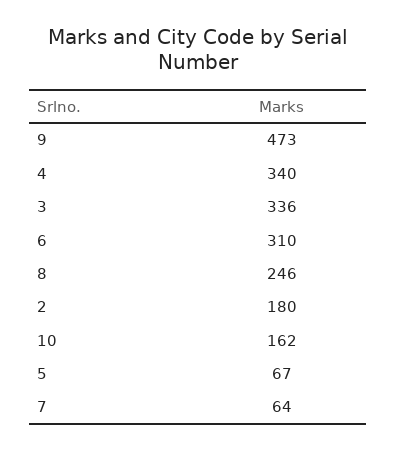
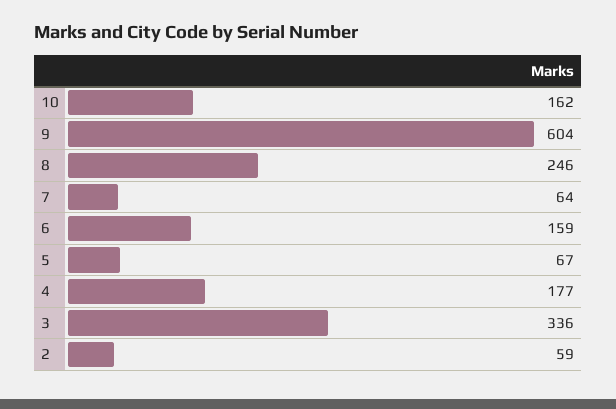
9: 473 -> 604
4: 340 -> 177
6: 310 -> 159
2: 180 -> 59

